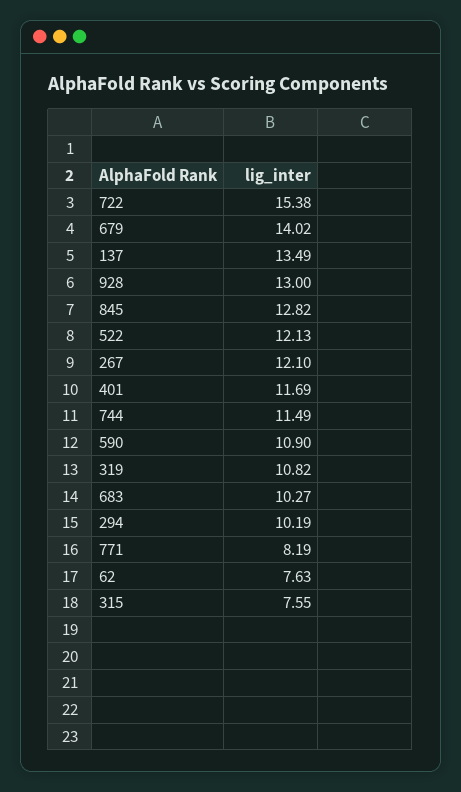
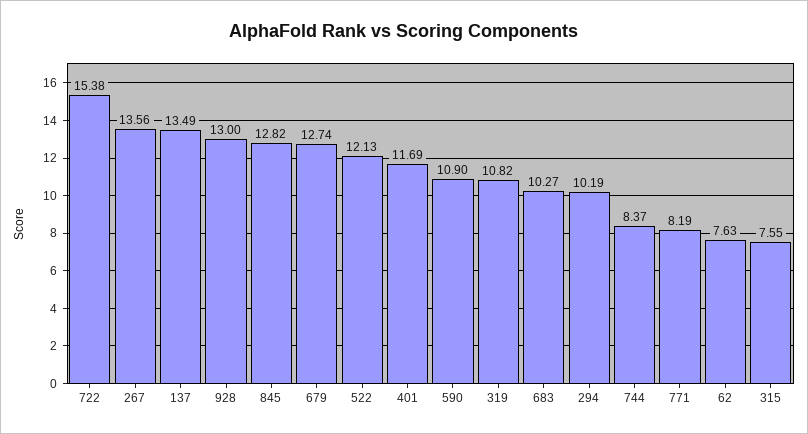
679: 14.02 -> 12.74
267: 12.1 -> 13.56
744: 11.49 -> 8.37

